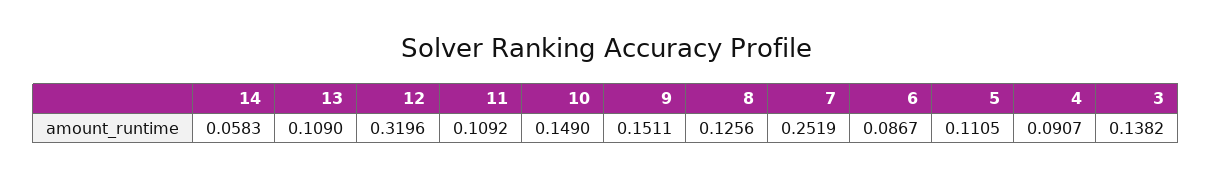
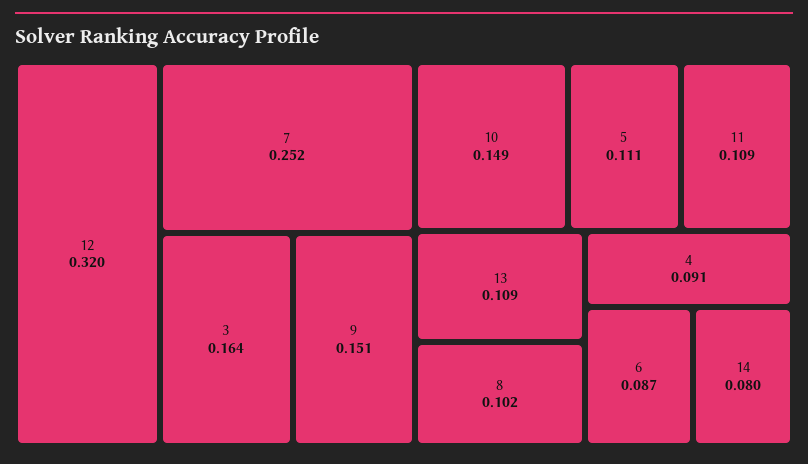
14: 0.0583 -> 0.08
8: 0.1256 -> 0.102
3: 0.1382 -> 0.164

